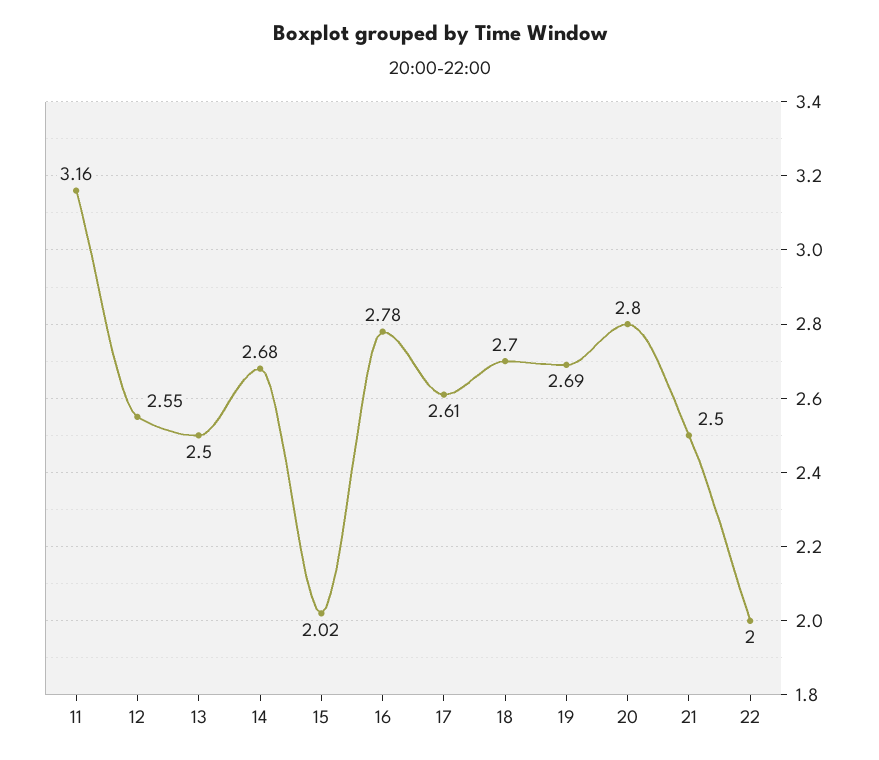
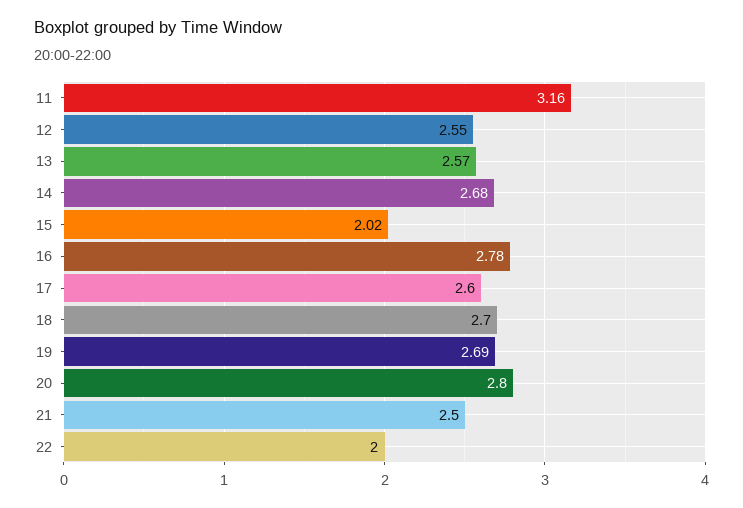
13: 2.5 -> 2.57
17: 2.61 -> 2.6

